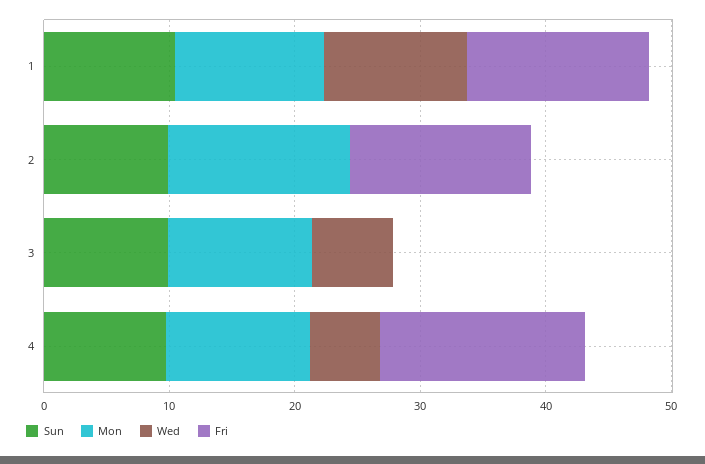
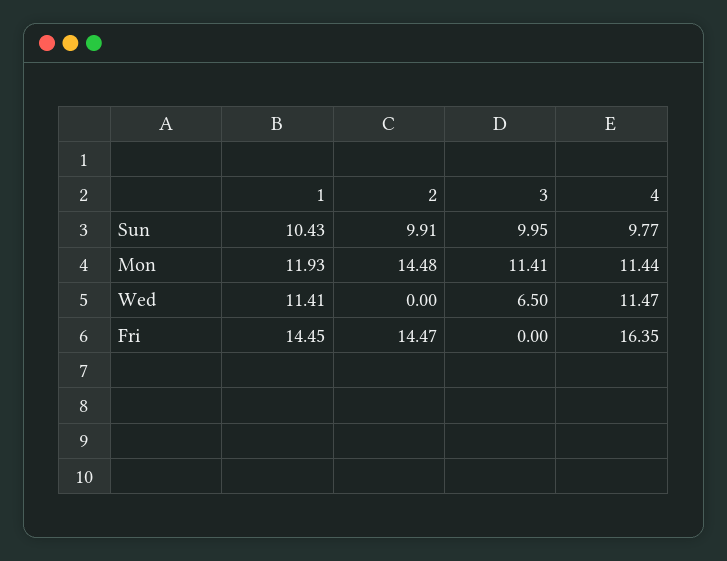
Wed, 4: 6 -> 11.47

